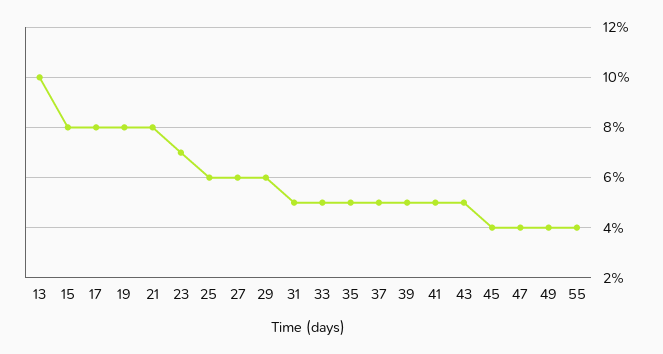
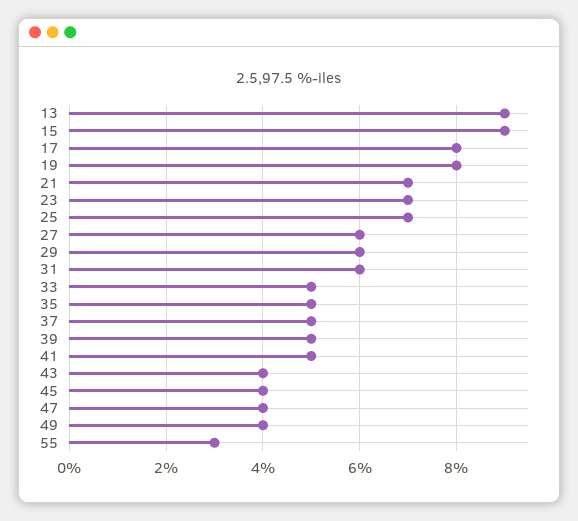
13: 10 -> 9
15: 8 -> 9
21: 8 -> 7
25: 6 -> 7
31: 5 -> 6
43: 5 -> 4
55: 4 -> 3

